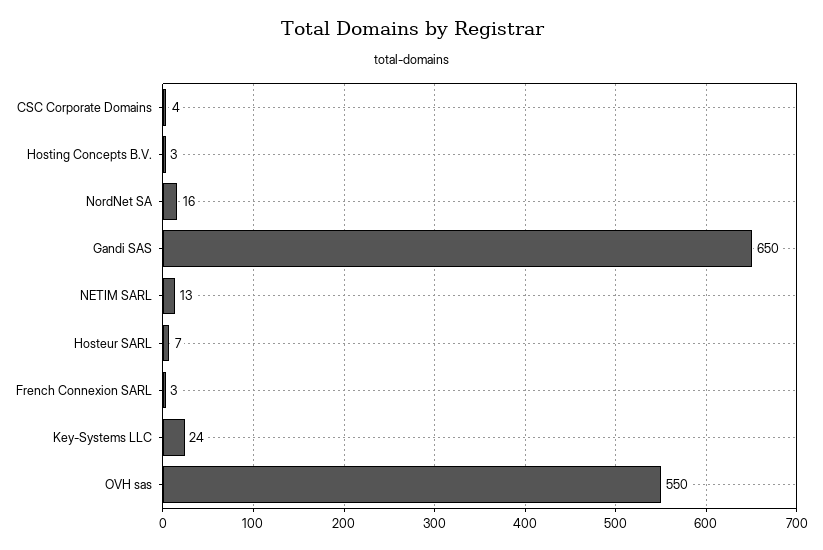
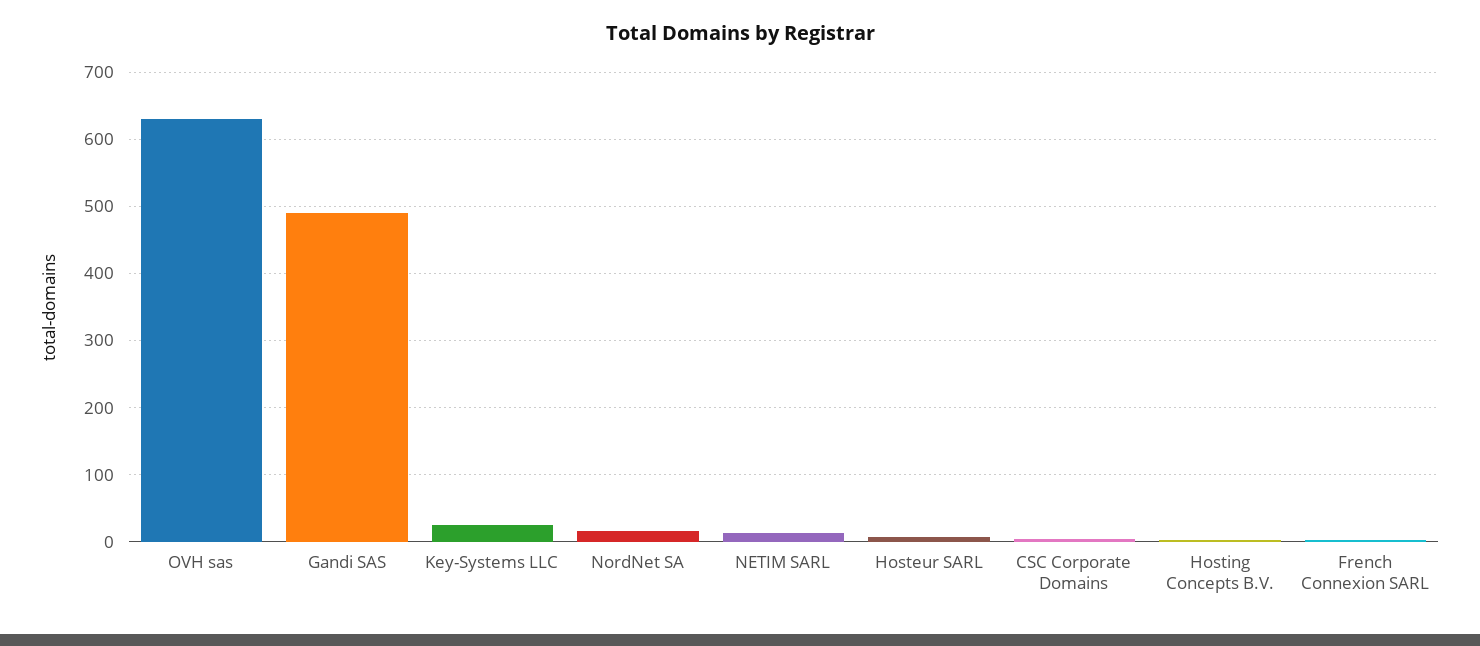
Gandi SAS: 650 -> 490
OVH sas: 550 -> 630

